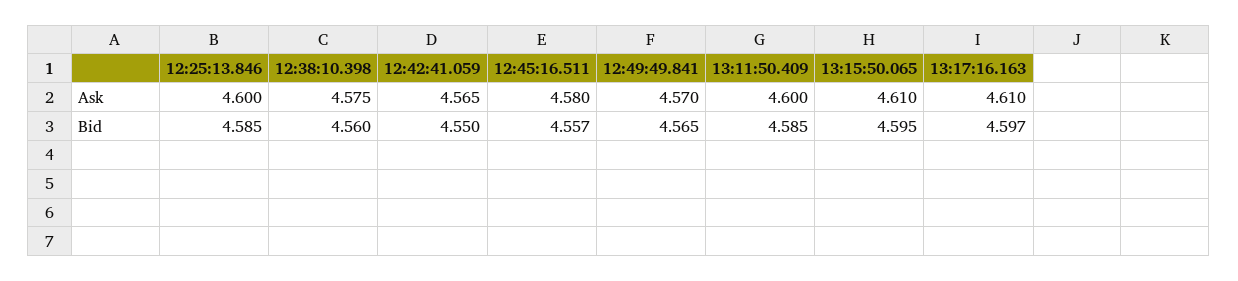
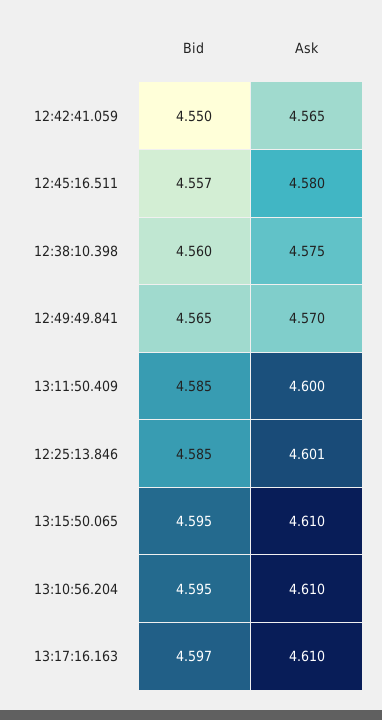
12:25:13.846, Ask: 4.6 -> 4.601
13:10:56.204, Bid: none -> 4.595
13:10:56.204, Ask: none -> 4.61

